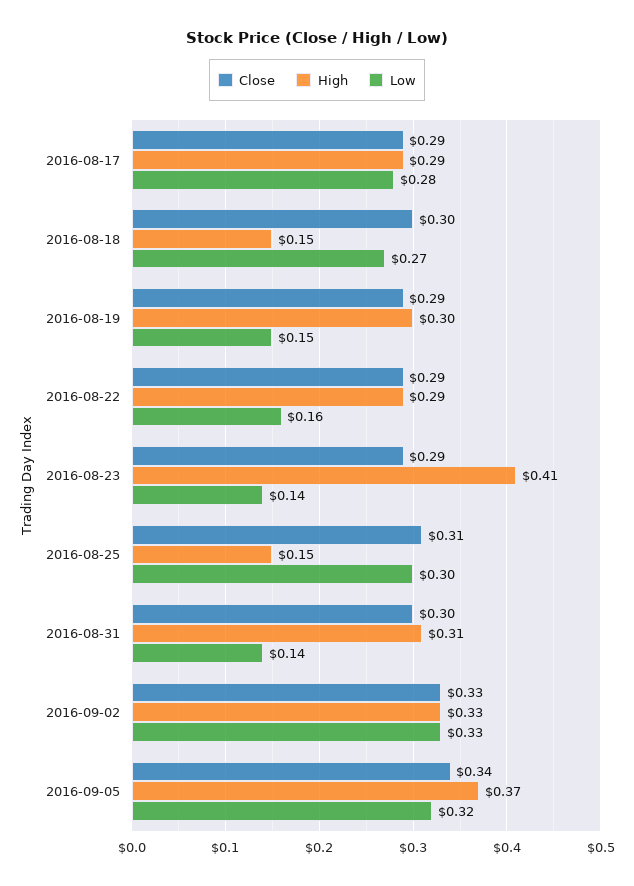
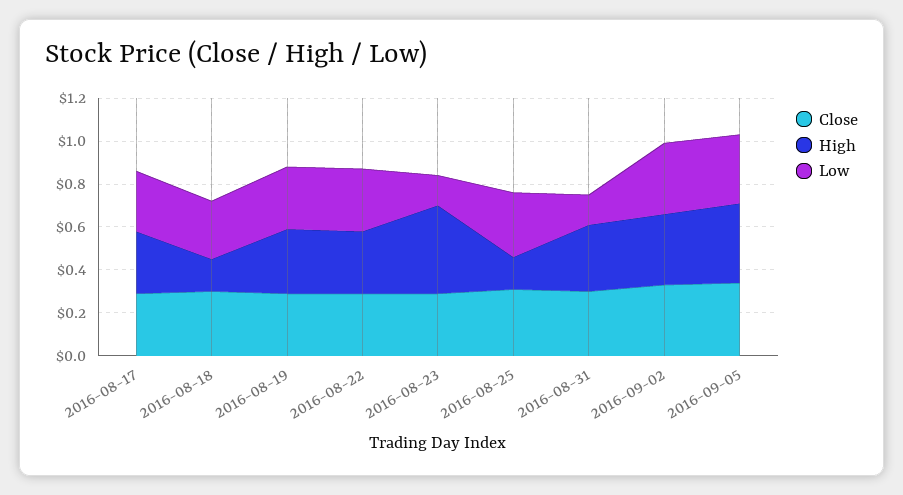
Low, 2016-08-19: 0.15 -> 0.3
Low, 2016-08-22: 0.16 -> 0.3

